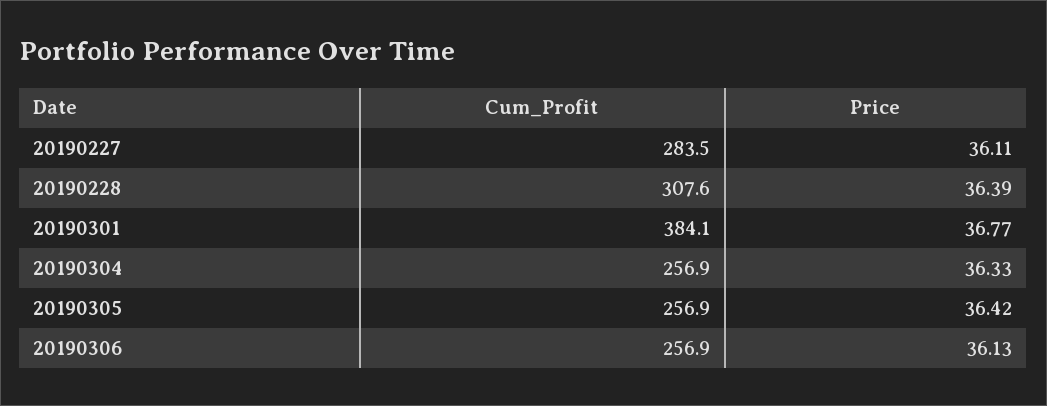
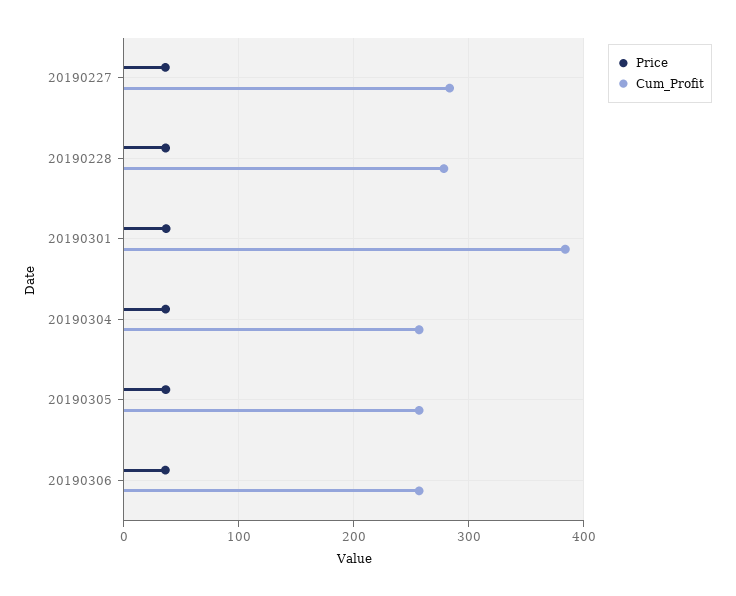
Cum_Profit, 20190228: 307.6 -> 280

